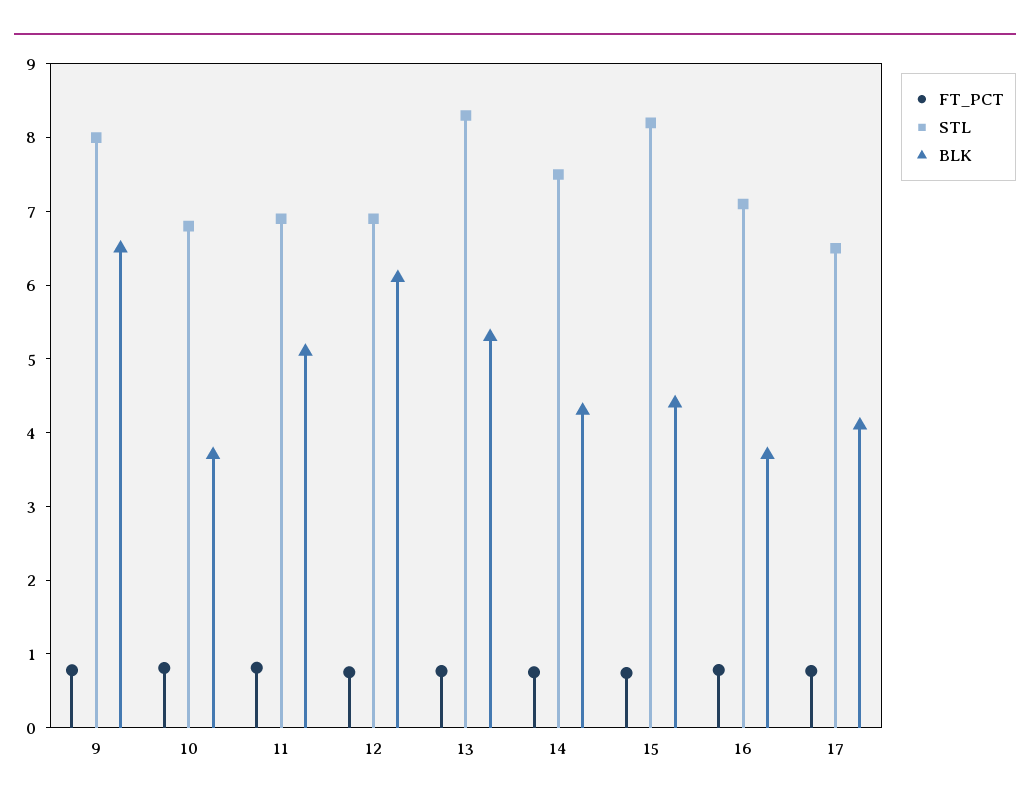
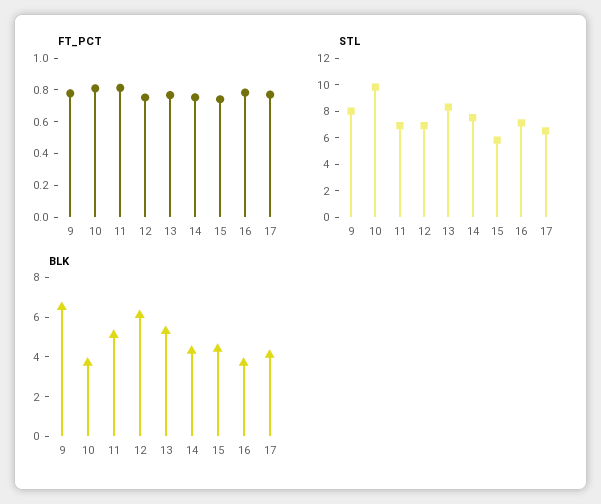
STL, 10: 6.8 -> 10
STL, 15: 8.2 -> 6

